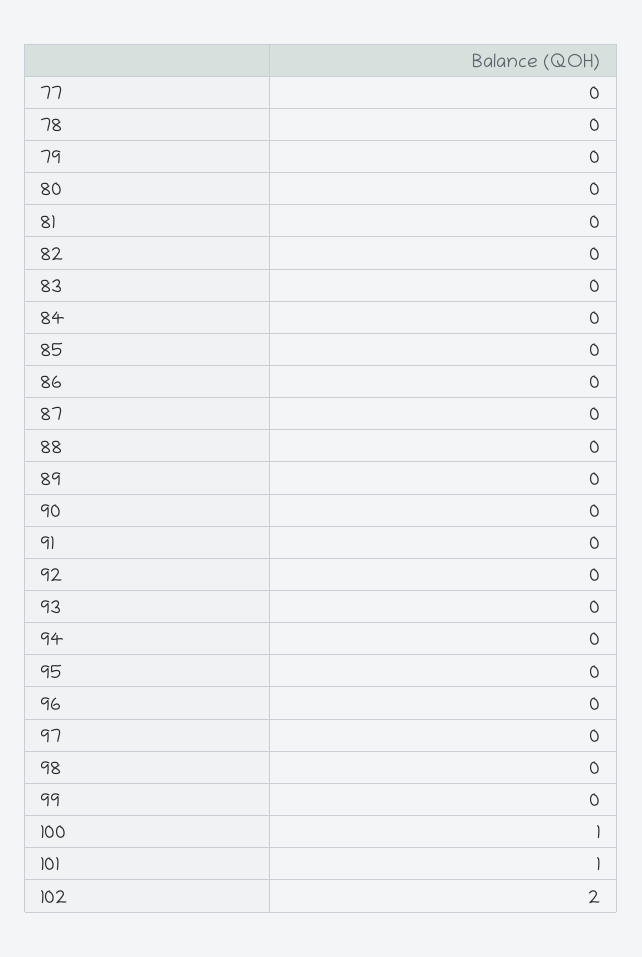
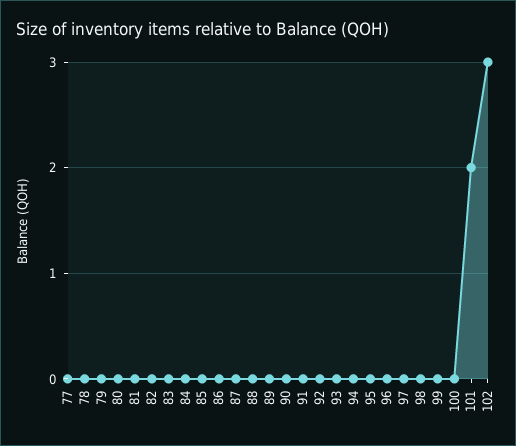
100: 1 -> 0
101: 1 -> 2
102: 2 -> 3

